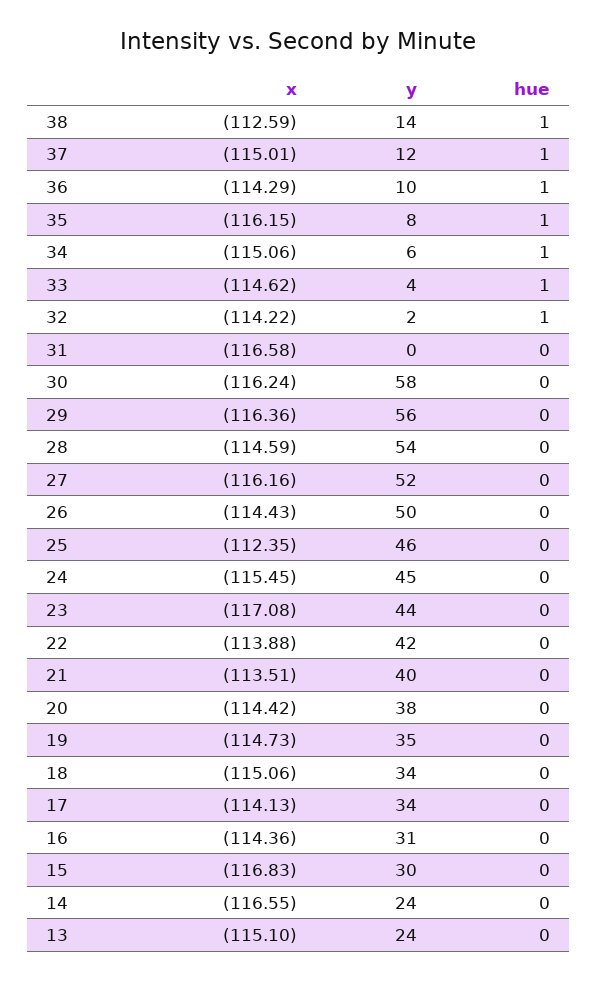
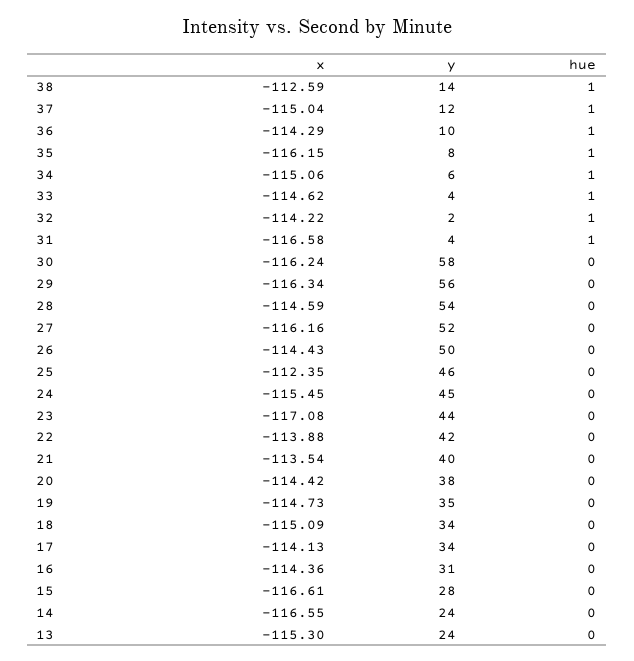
x, 37: -115.01 -> -115.04
y, 31: 0 -> 4
hue, 31: 0 -> 1
x, 29: -116.36 -> -116.34
x, 21: -113.51 -> -113.54
x, 18: -115.06 -> -115.09
x, 15: -116.83 -> -116.61
y, 15: 30 -> 28
x, 13: -115.1 -> -115.3

